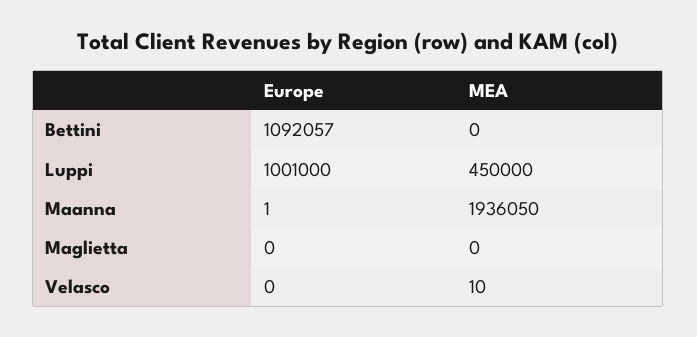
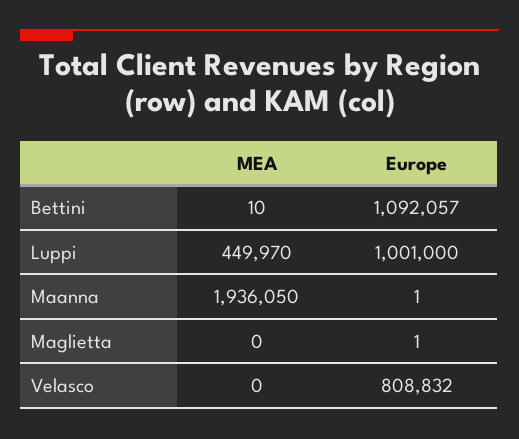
MEA, Bettini: 0 -> 10
MEA, Luppi: 450000 -> 449970
Europe, Maglietta: 0 -> 1
Europe, Velasco: 0 -> 808832
MEA, Velasco: 10 -> 0

